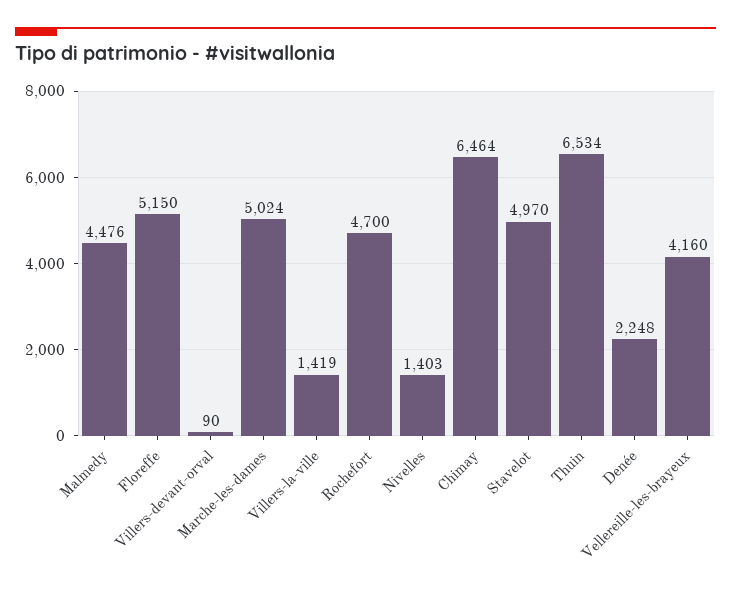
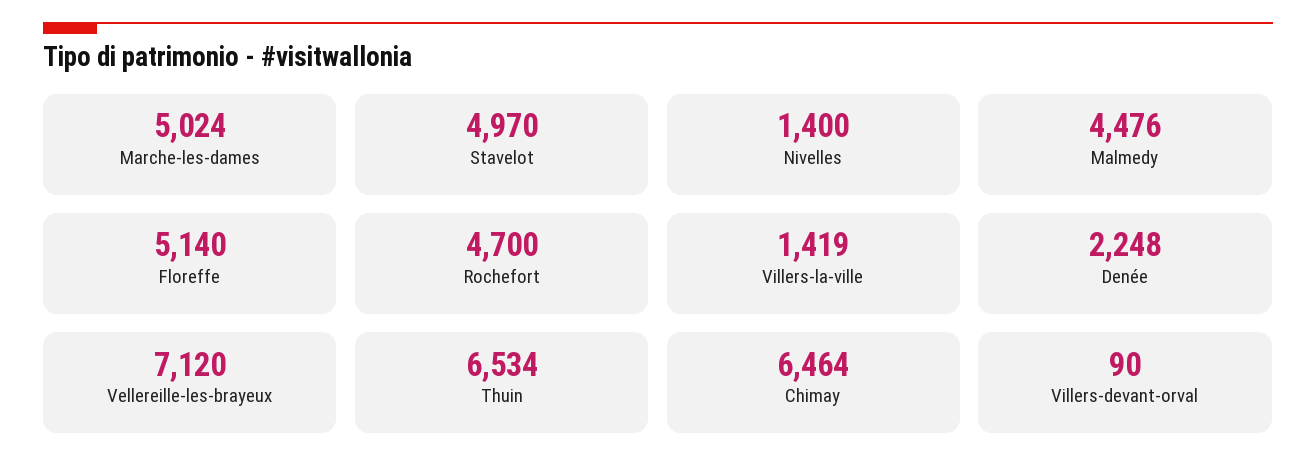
Floreffe: 5150 -> 5140
Nivelles: 1403 -> 1400
Vellereille-les-brayeux: 4160 -> 7120

